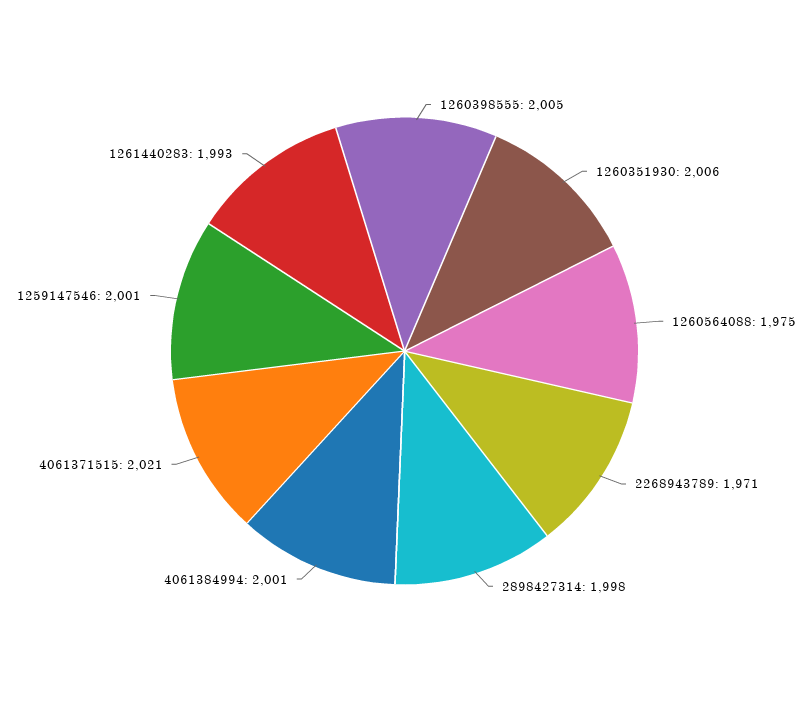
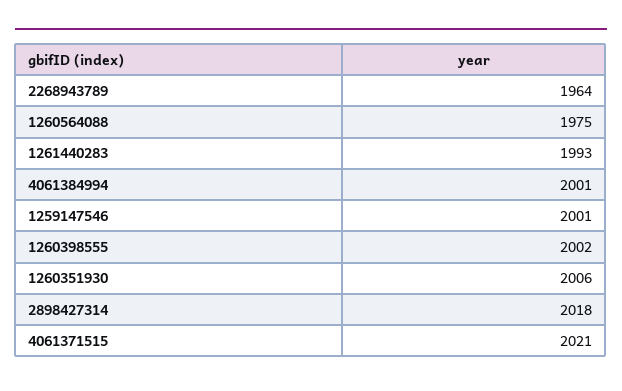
1260398555: 2005 -> 2002
2268943789: 1971 -> 1964
2898427314: 1998 -> 2018

